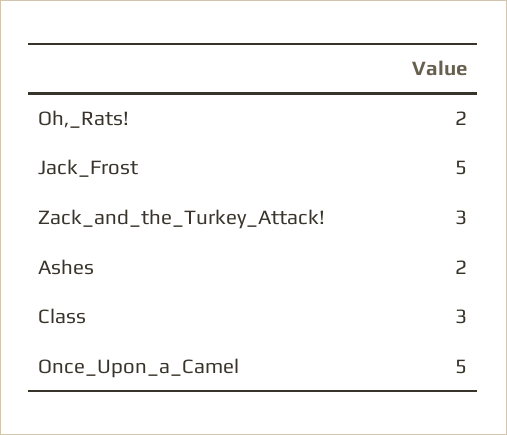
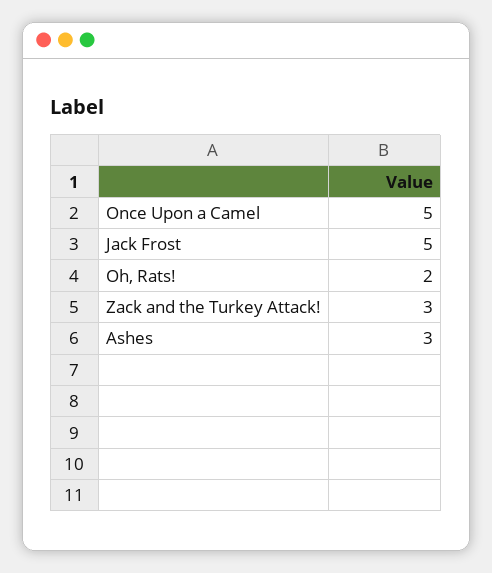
Ashes: 2 -> 3
Class: 3 -> none

